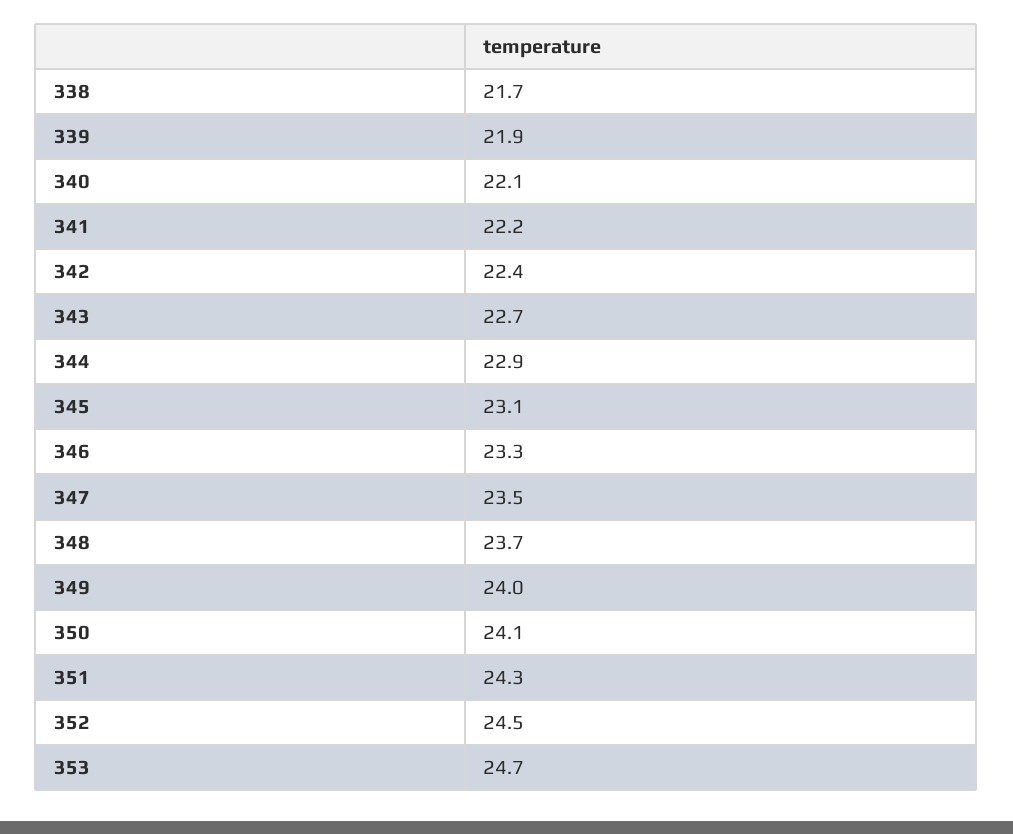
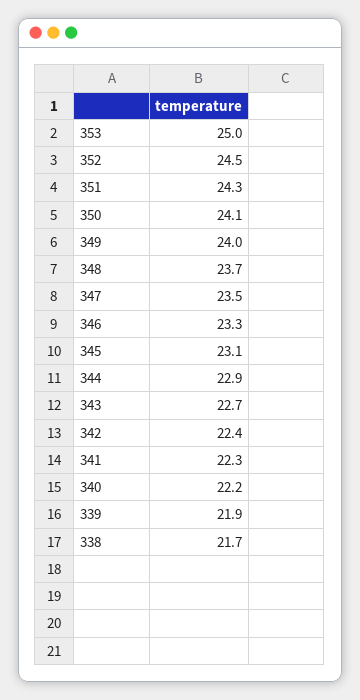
340: 22.1 -> 22.2
341: 22.2 -> 22.3
353: 24.7 -> 25

